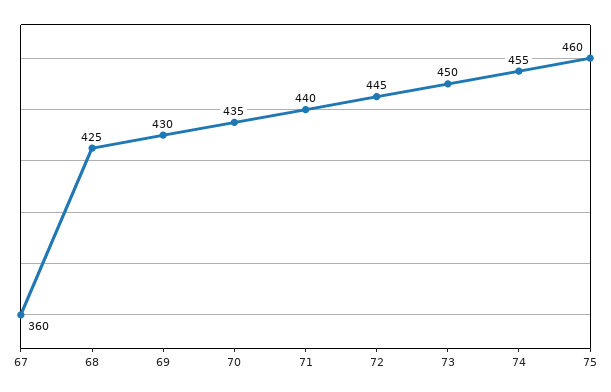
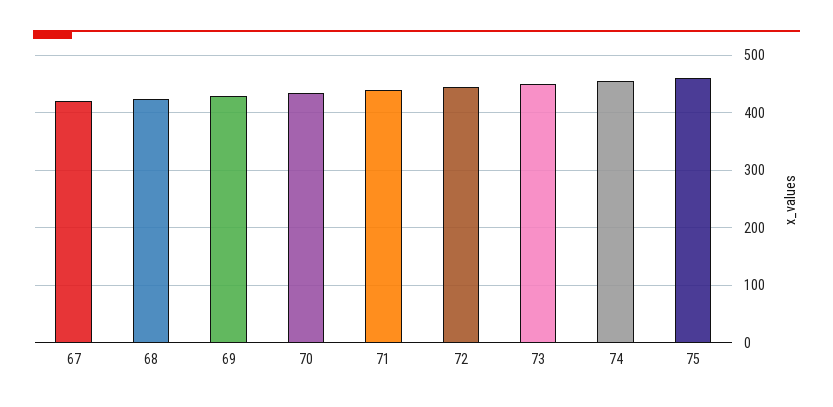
67: 360 -> 420

